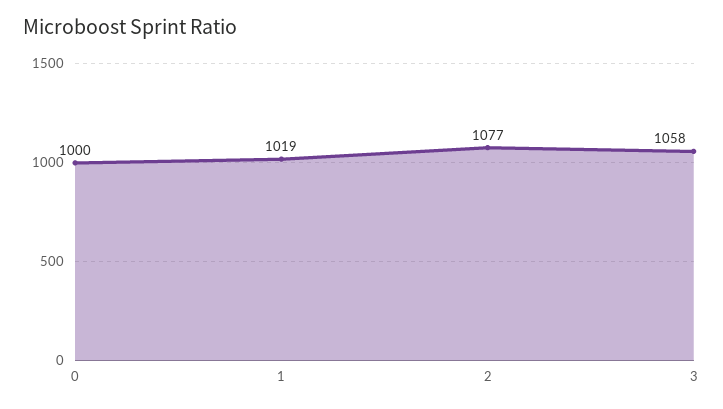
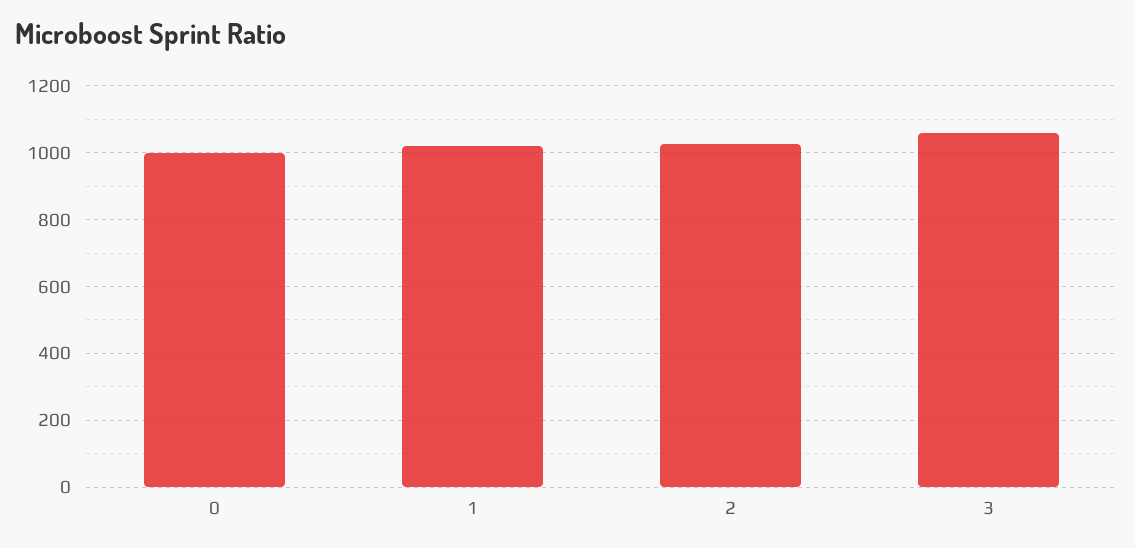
2: 1077 -> 1020

